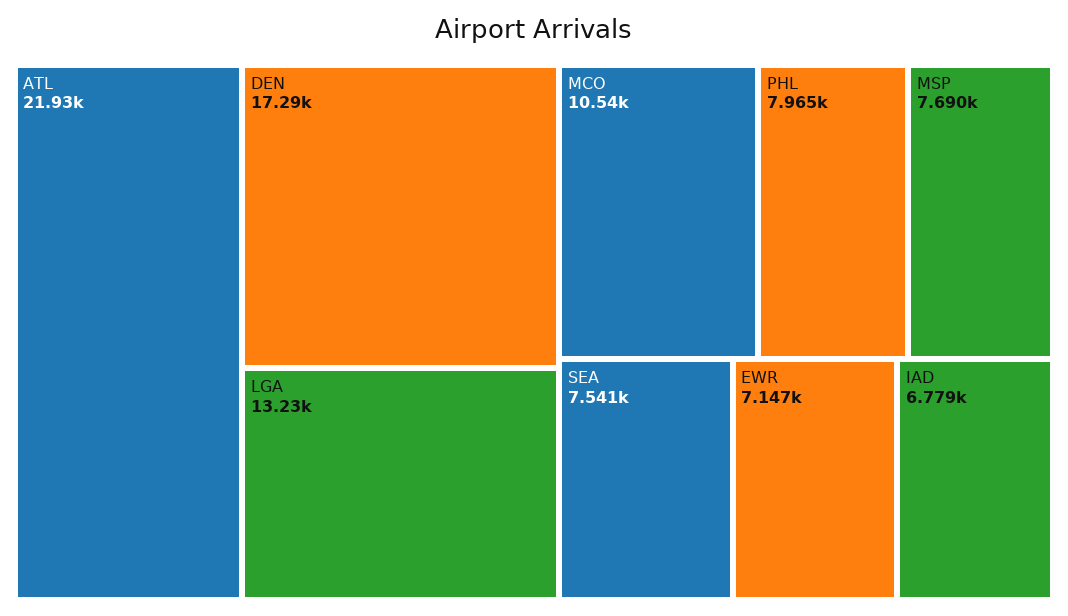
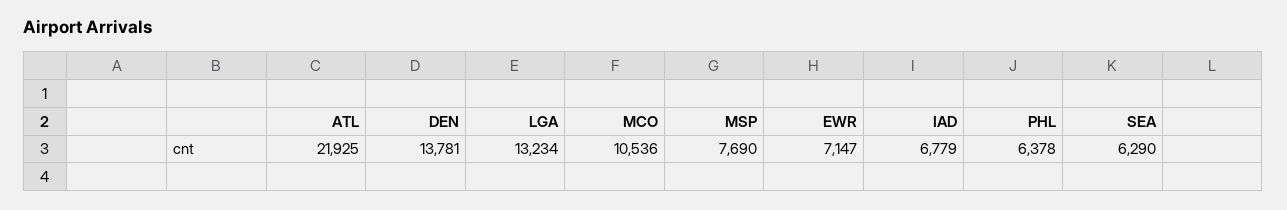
DEN: 17290 -> 13781
PHL: 7965 -> 6378
SEA: 7541 -> 6290

